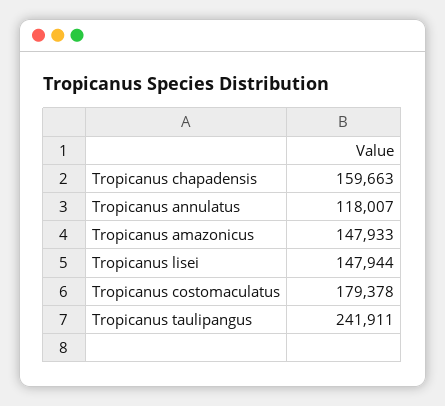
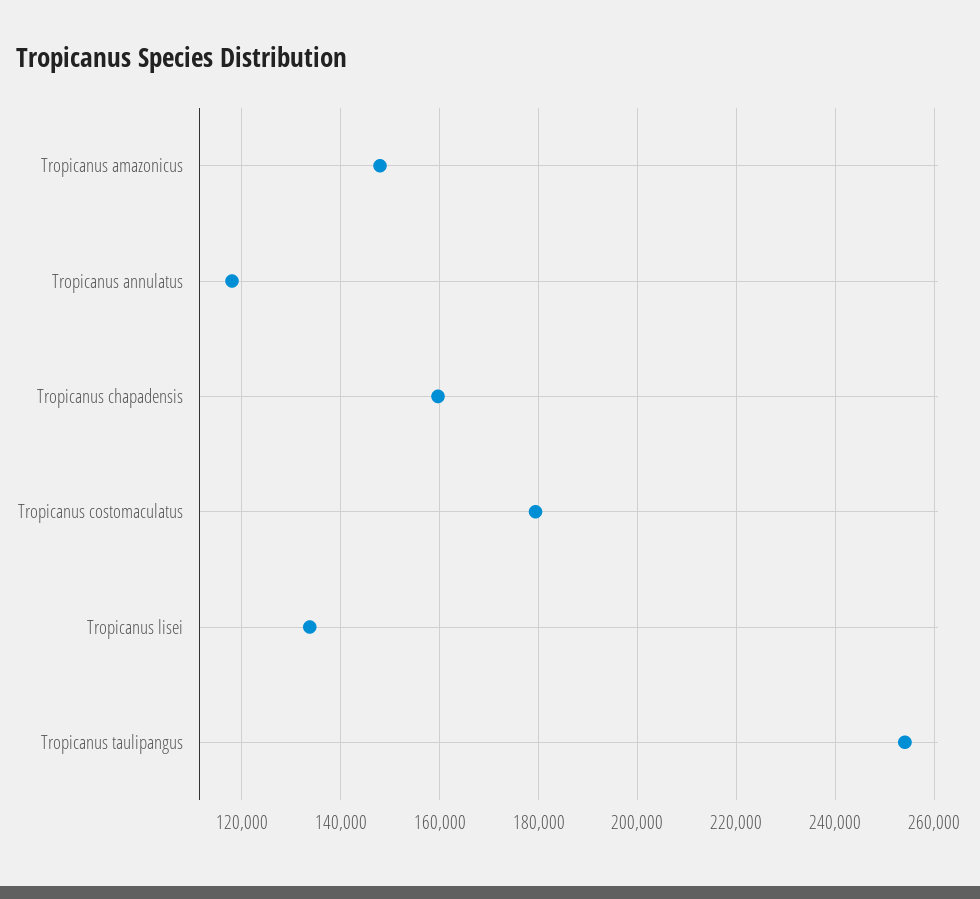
Tropicanus lisei: 147944 -> 134000
Tropicanus taulipangus: 241911 -> 254000

